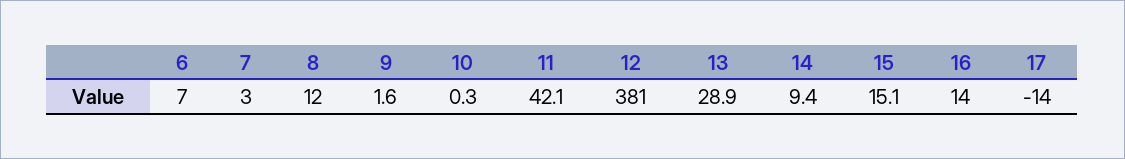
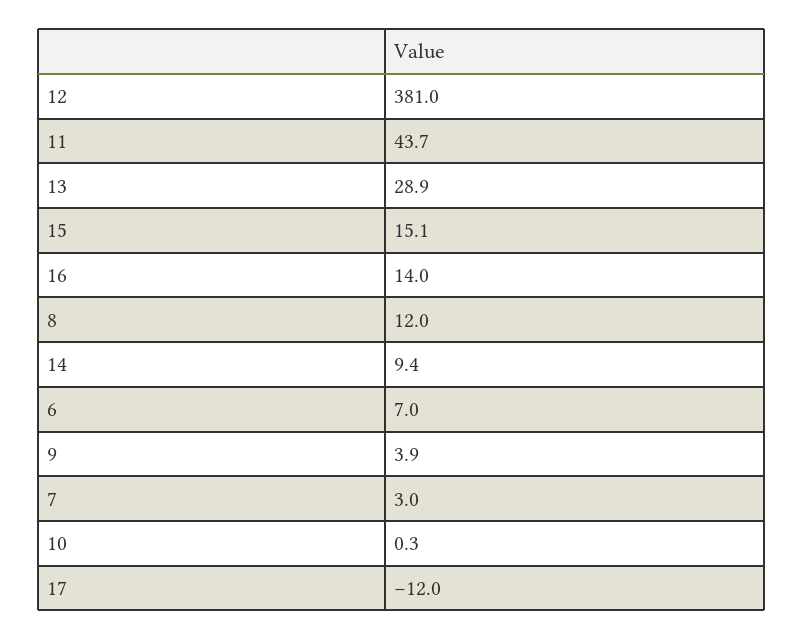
9: 1.6 -> 3.9
11: 42.1 -> 43.7
17: -14 -> -12

